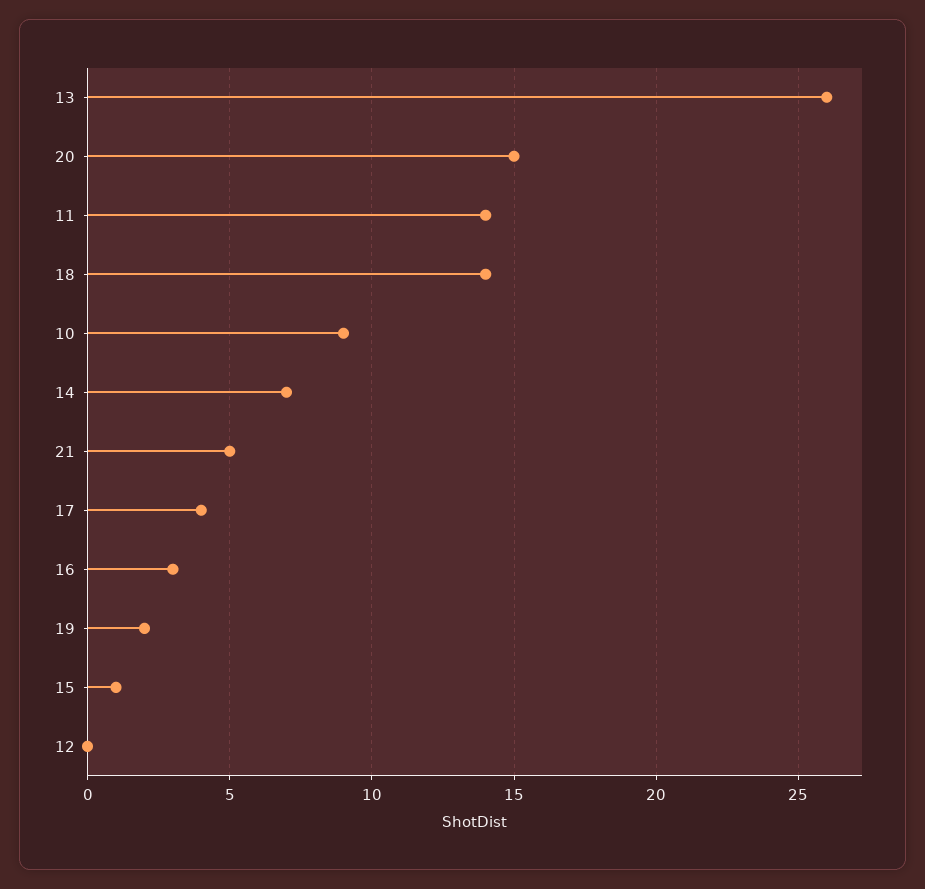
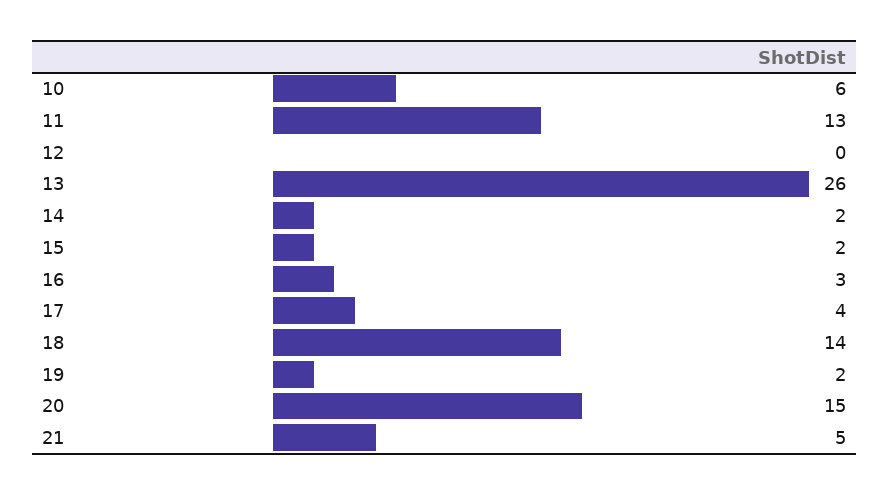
11: 14 -> 13
10: 9 -> 6
14: 7 -> 2
15: 1 -> 2

